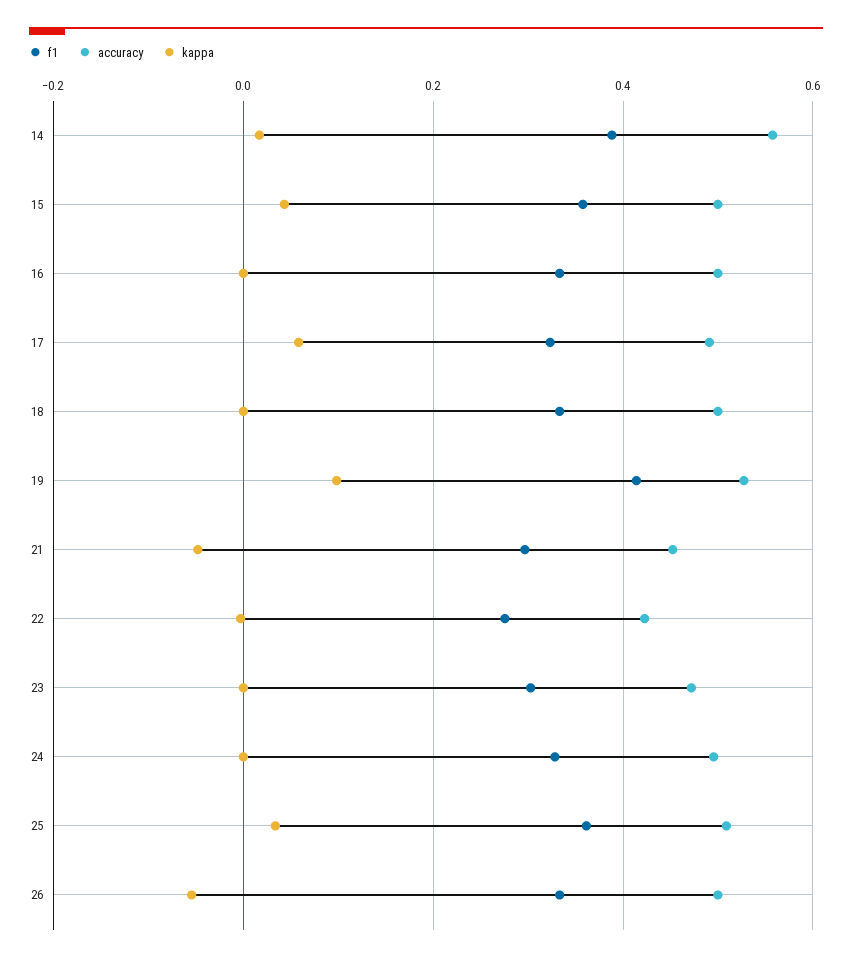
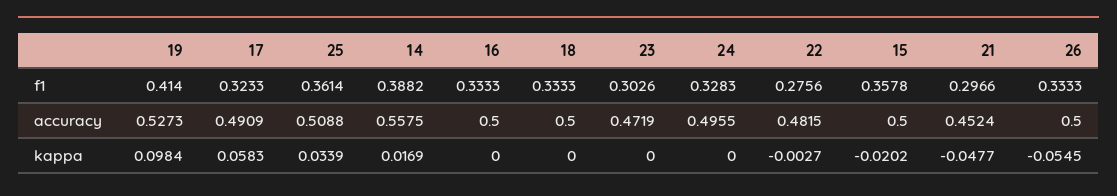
kappa, 15: 0.04 -> -0.0202
accuracy, 22: 0.42 -> 0.4815

